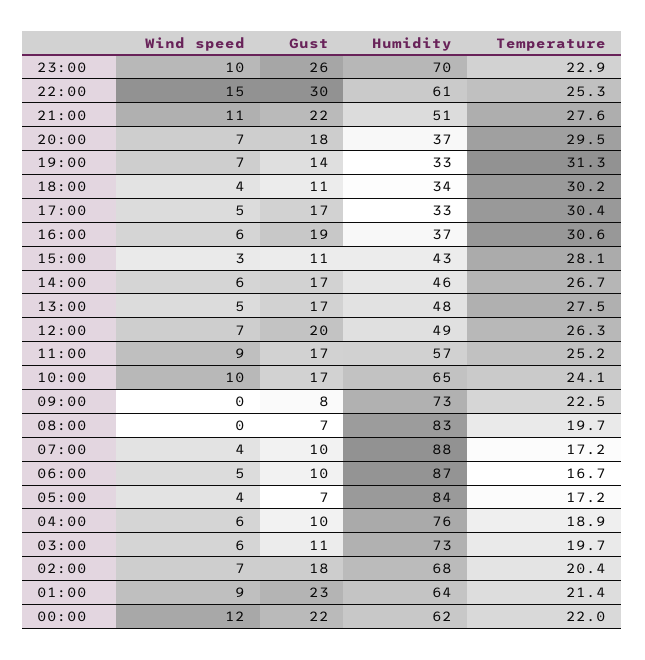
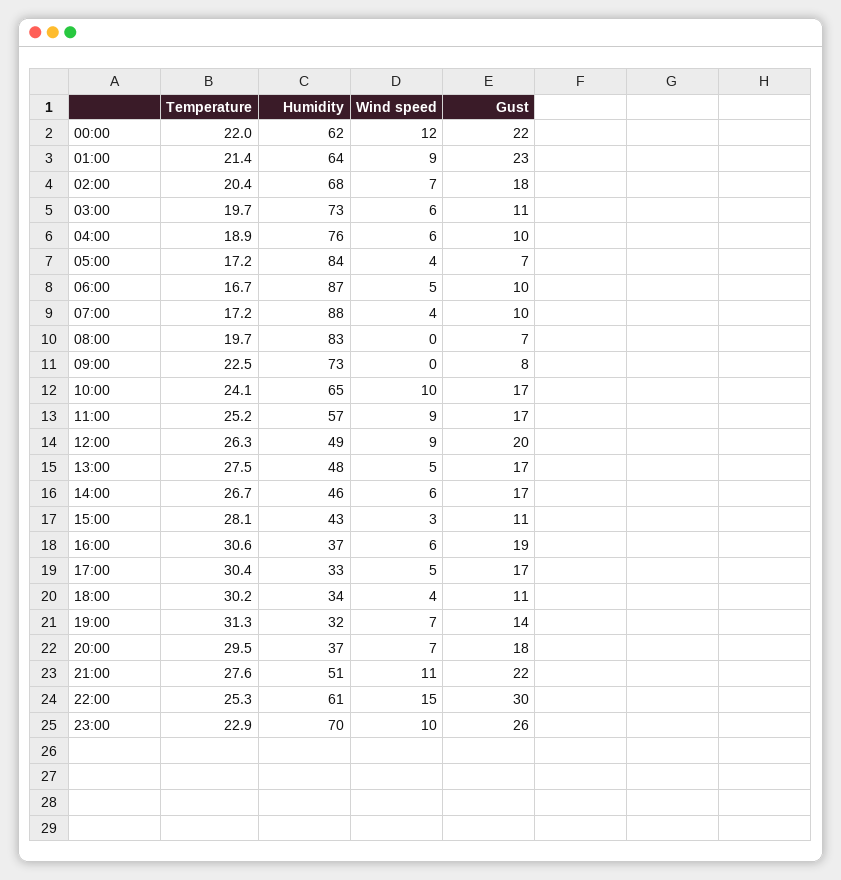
Humidity, 19:00: 33 -> 32
Wind speed, 12:00: 7 -> 9

